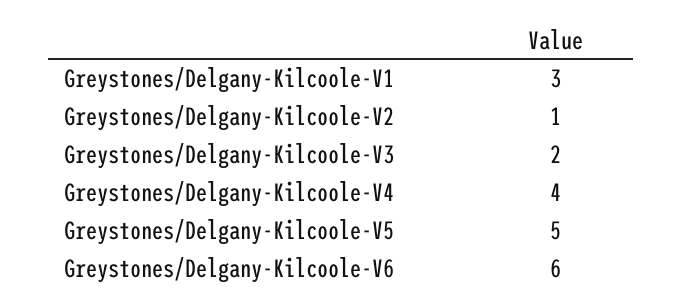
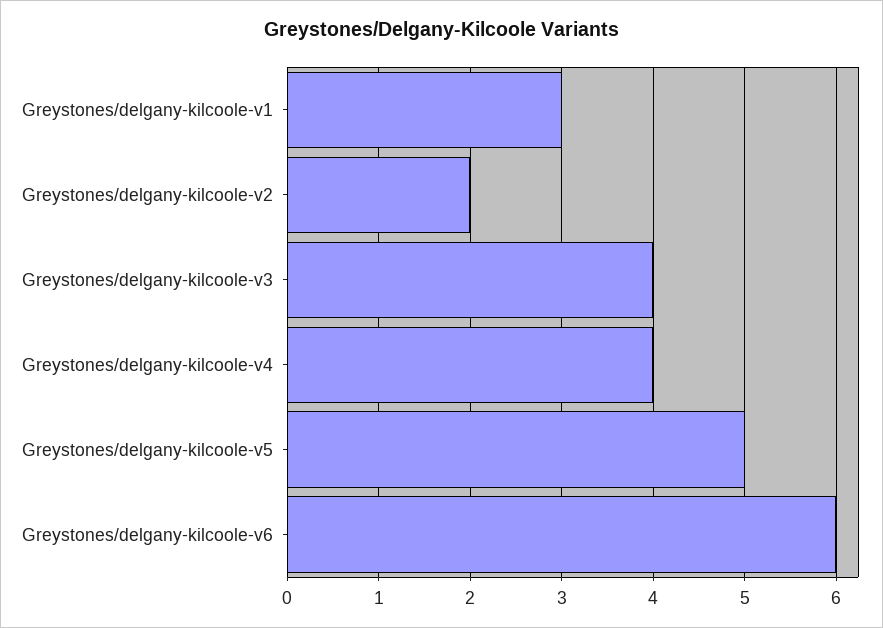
Greystones/Delgany-Kilcoole-V2: 1 -> 2
Greystones/Delgany-Kilcoole-V3: 2 -> 4

